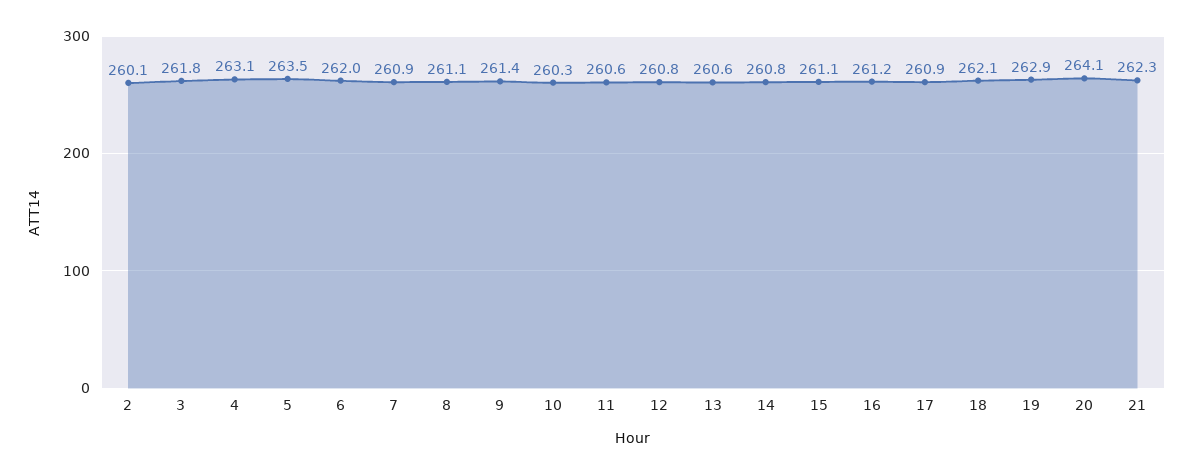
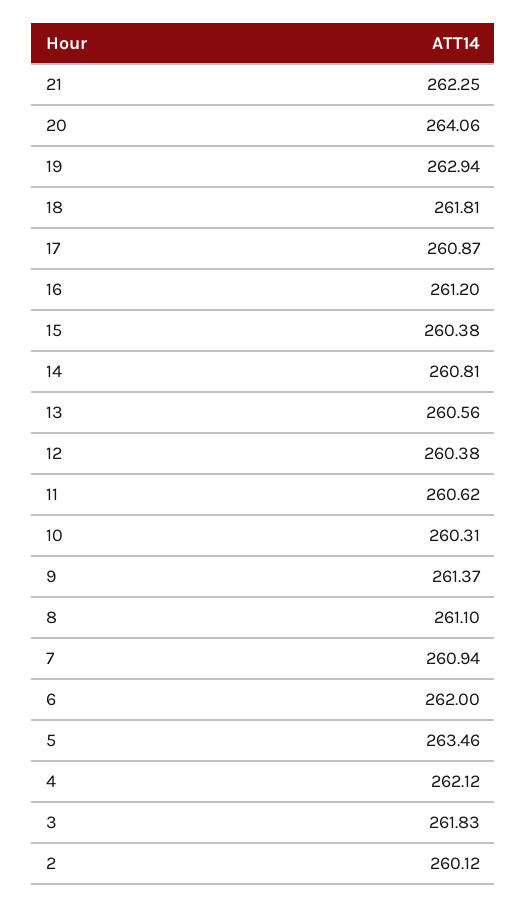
4: 263.1 -> 262.12
12: 260.8 -> 260.38
15: 261.1 -> 260.38
18: 262.1 -> 261.81

